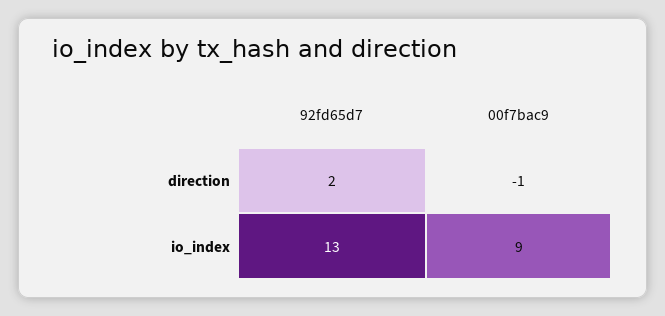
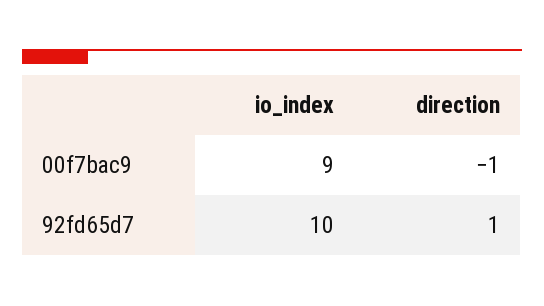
92fd65d7, direction: 2 -> 1
92fd65d7, io_index: 13 -> 10

